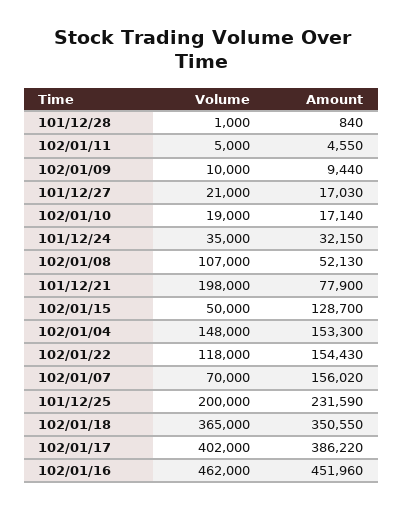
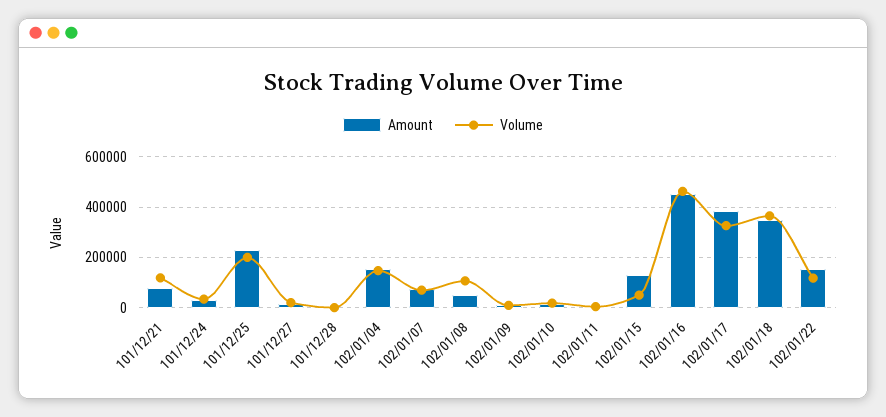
Volume, 101/12/21: 198000 -> 125000
Amount, 102/01/07: 156020 -> 75000
Volume, 102/01/17: 402000 -> 325000

